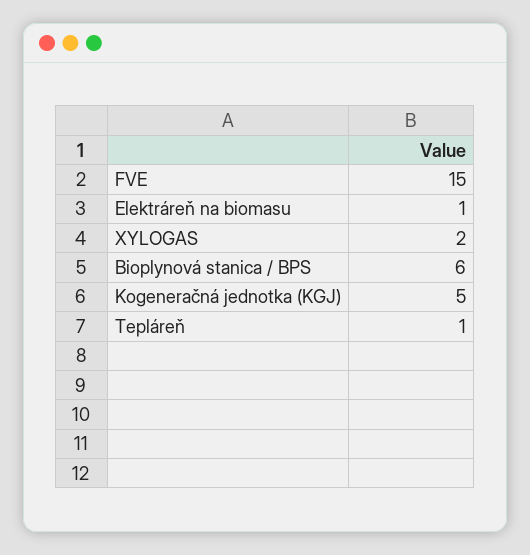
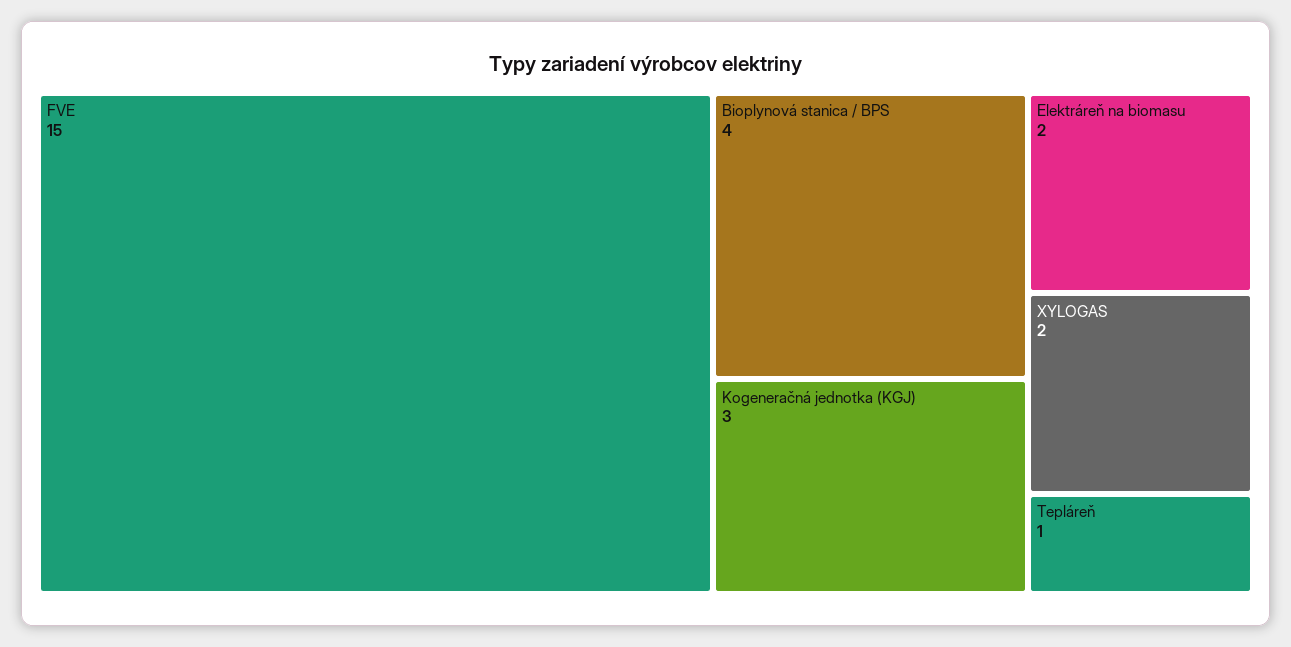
Elektráreň na biomasu: 1 -> 2
Bioplynová stanica / BPS: 6 -> 4
Kogeneračná jednotka (KGJ): 5 -> 3

